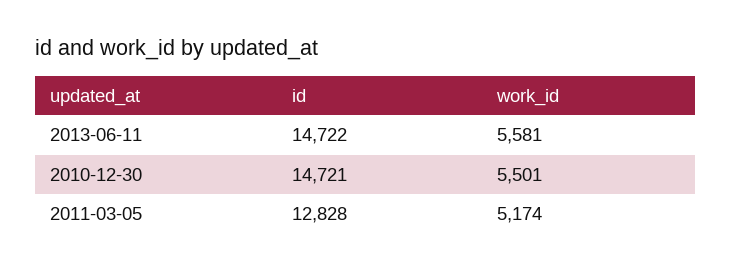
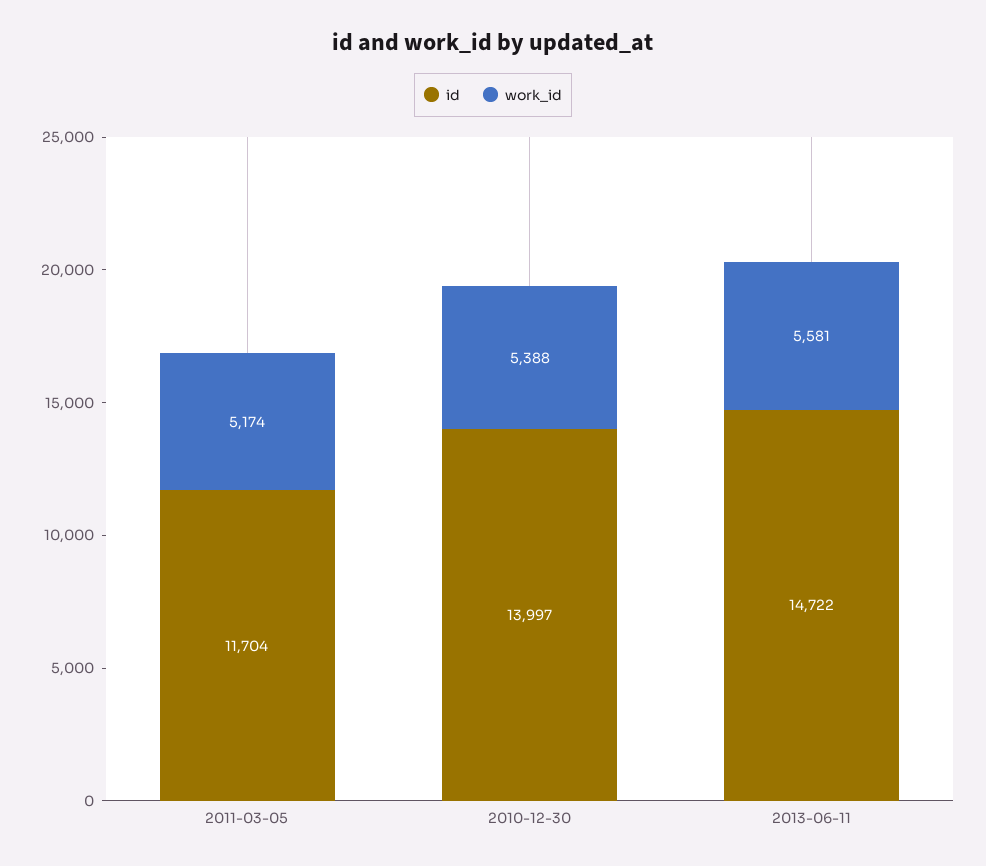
id, 2010-12-30: 14721 -> 13997
work_id, 2010-12-30: 5501 -> 5388
id, 2011-03-05: 12828 -> 11704

